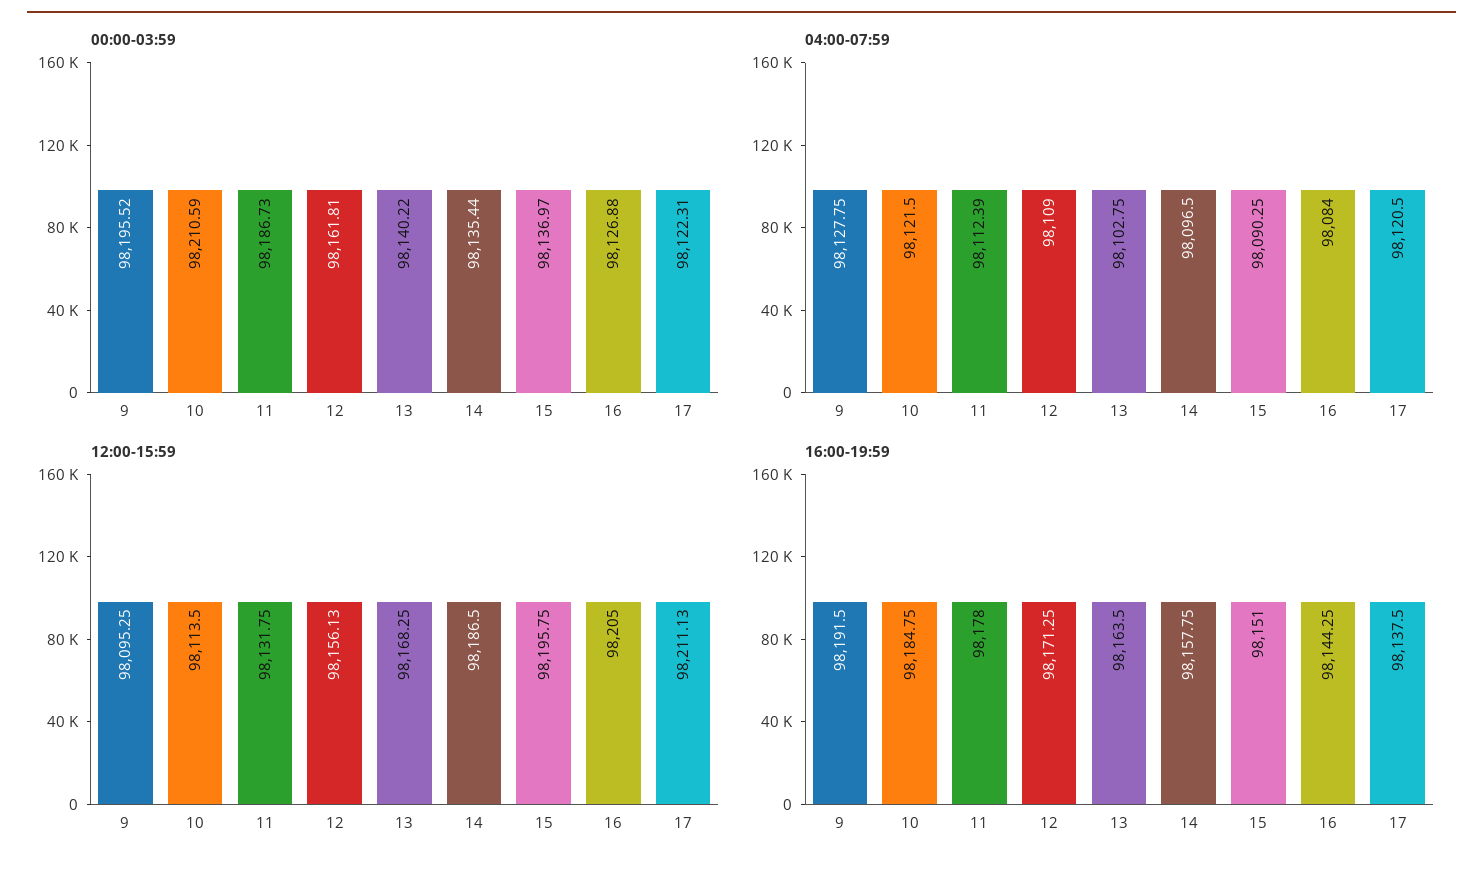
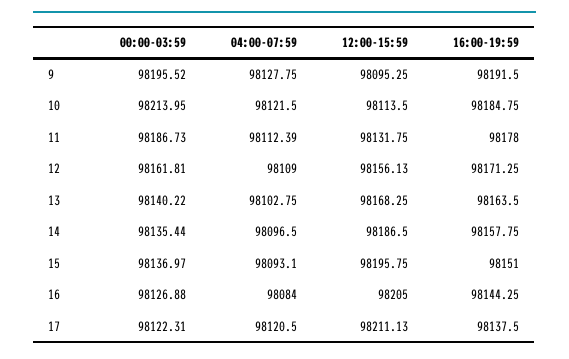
00:00-03:59, 10: 98210.59 -> 98213.95
04:00-07:59, 15: 98090.25 -> 98093.1

